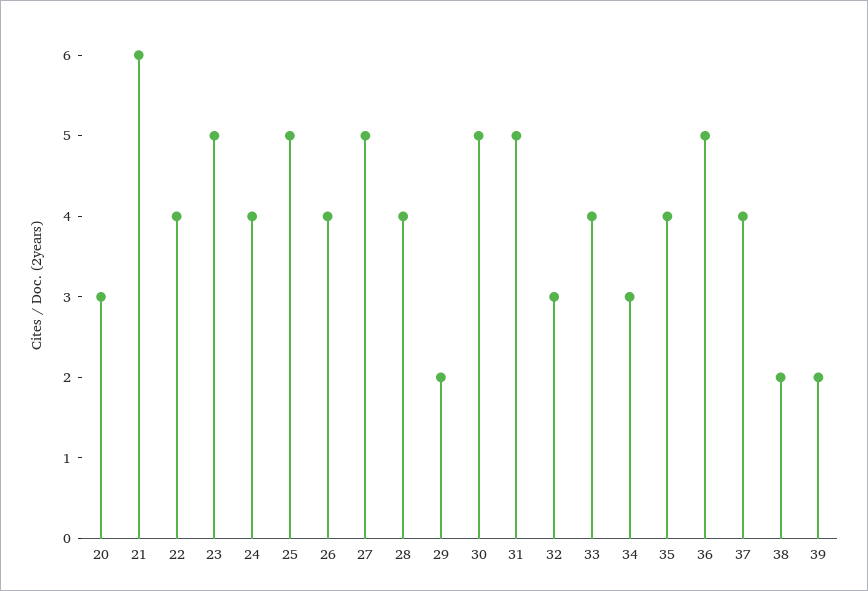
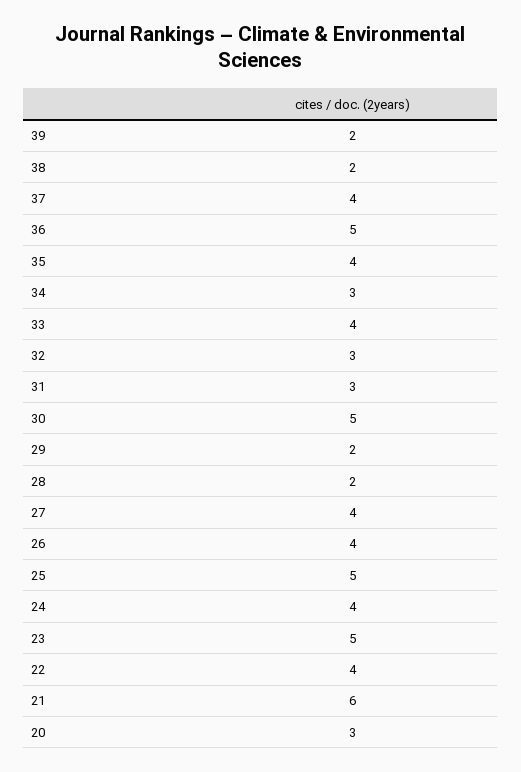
27: 5 -> 4
28: 4 -> 2
31: 5 -> 3

